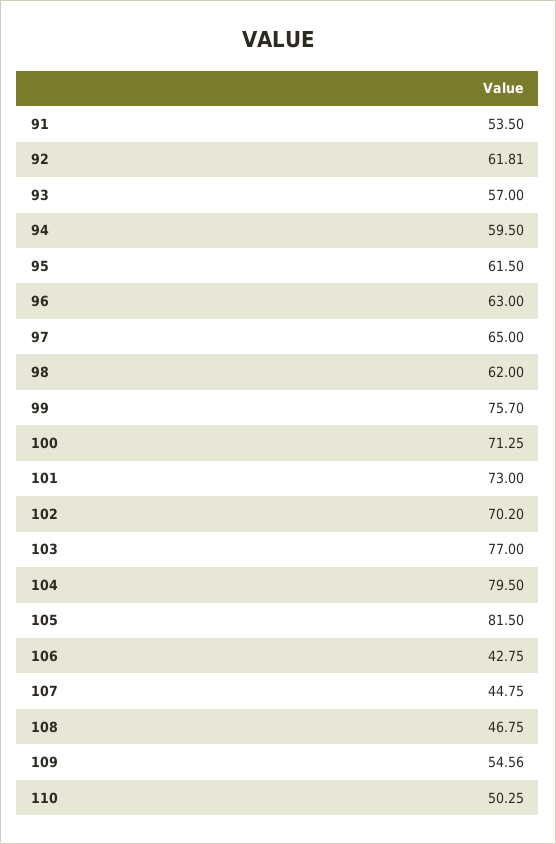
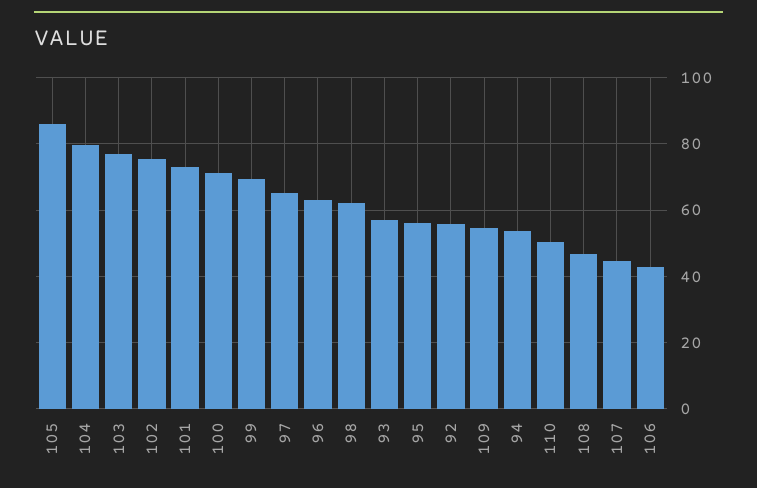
91: 53.5 -> none
92: 61.81 -> 56
94: 59.5 -> 54
95: 61.5 -> 56
99: 75.7 -> 70
102: 70.2 -> 76
105: 81.5 -> 86

